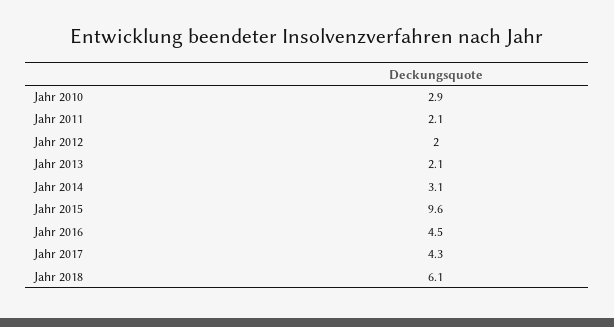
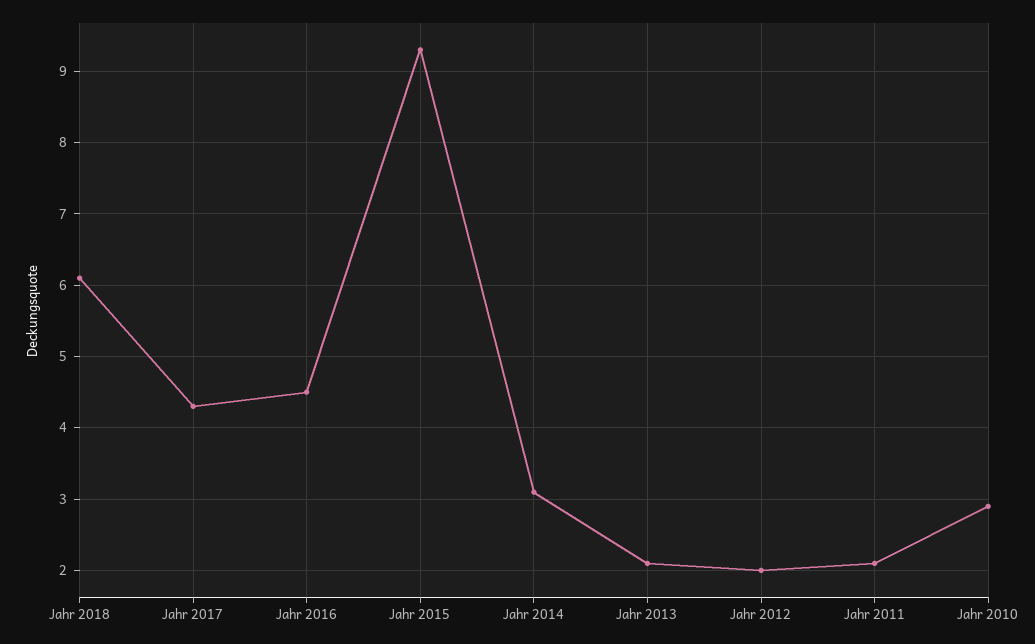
Jahr 2015: 9.6 -> 9.3

